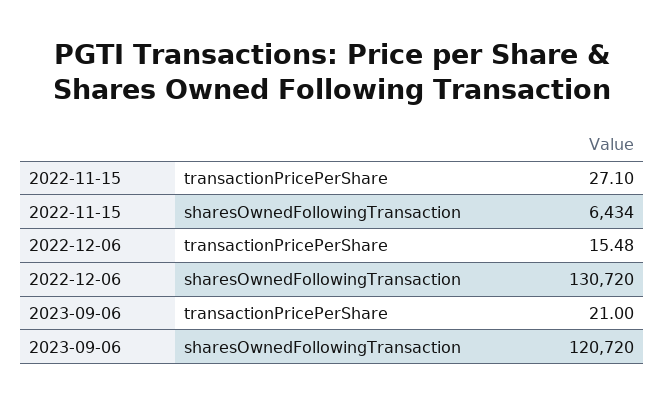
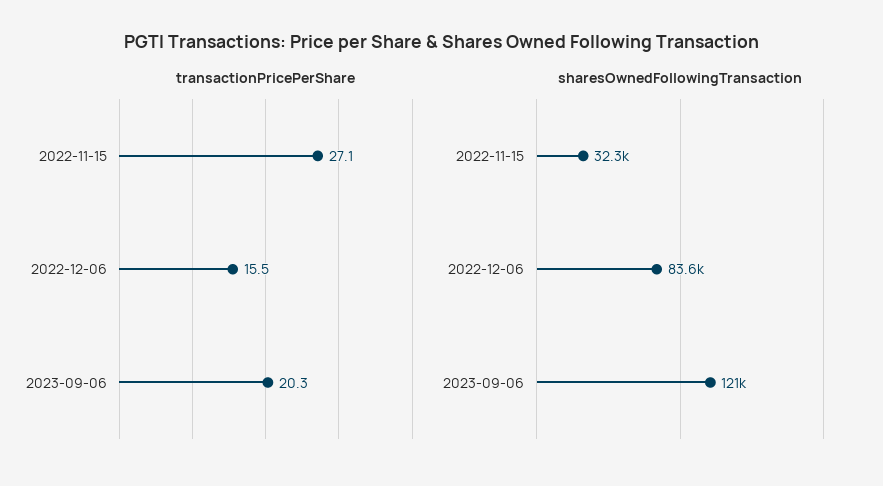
sharesOwnedFollowingTransaction, 2022-11-15: 6434 -> 32300
sharesOwnedFollowingTransaction, 2022-12-06: 130720 -> 83600
transactionPricePerShare, 2023-09-06: 21 -> 20.3

